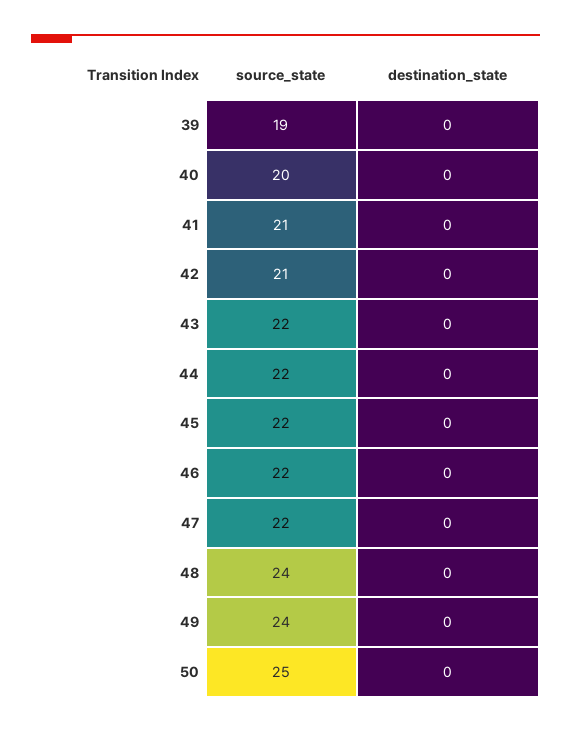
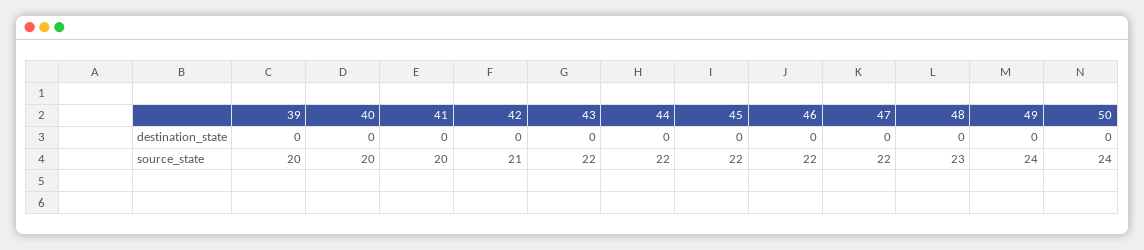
source_state, 39: 19 -> 20
source_state, 41: 21 -> 20
source_state, 48: 24 -> 23
source_state, 50: 25 -> 24

